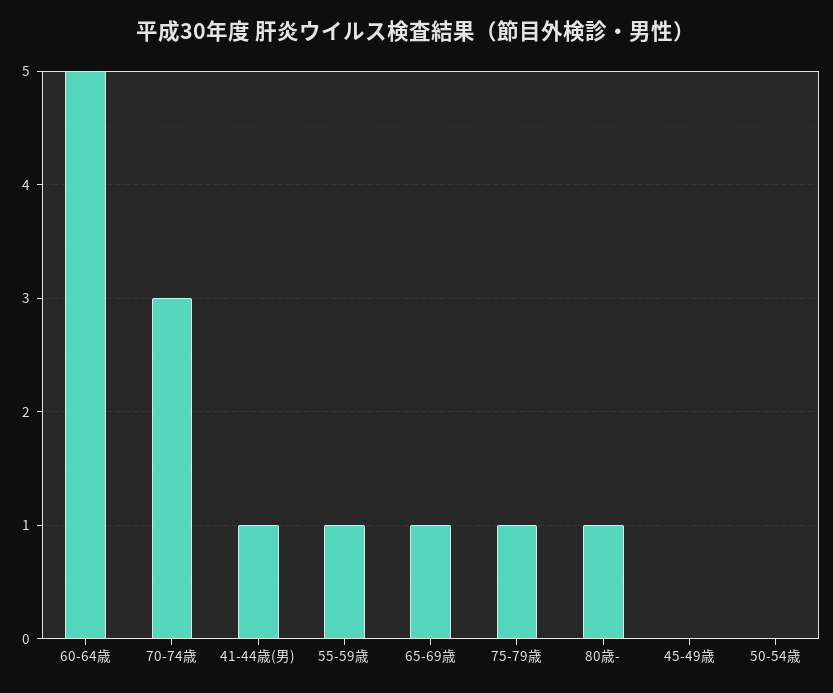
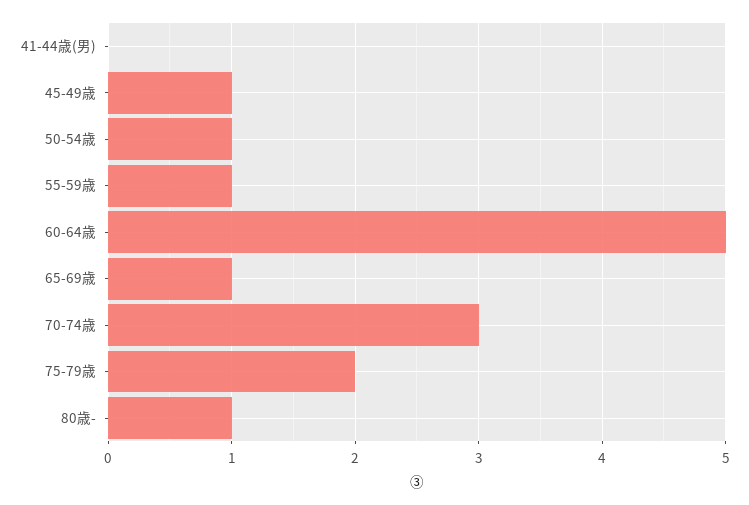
41-44歳(男): 1 -> 0
75-79歳: 1 -> 2
45-49歳: 0 -> 1
50-54歳: 0 -> 1

